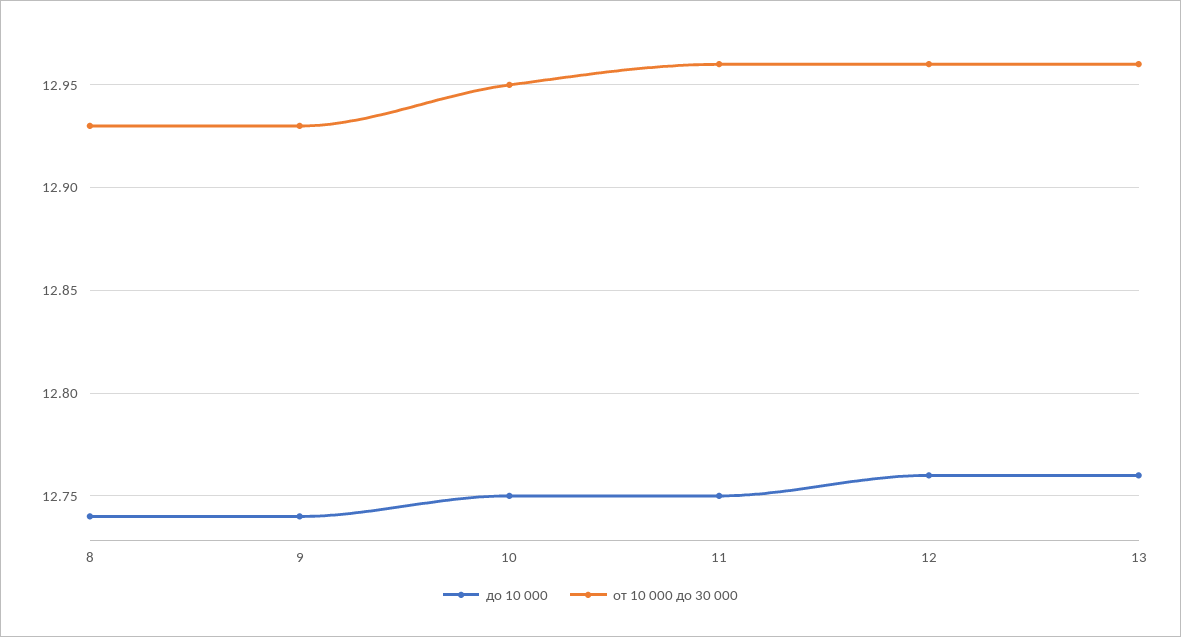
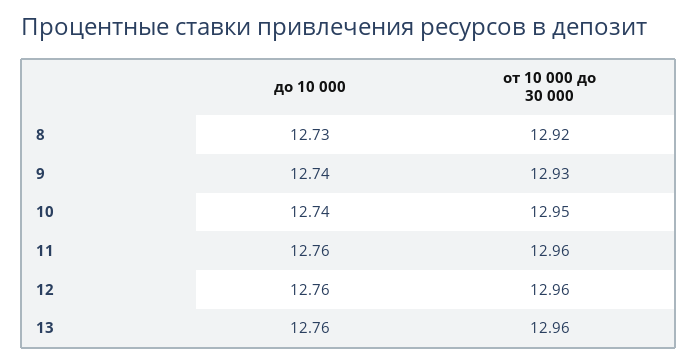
до 10 000, 8: 12.74 -> 12.73
от 10 000 до 30 000, 8: 12.93 -> 12.92
до 10 000, 10: 12.75 -> 12.74
до 10 000, 11: 12.75 -> 12.76

